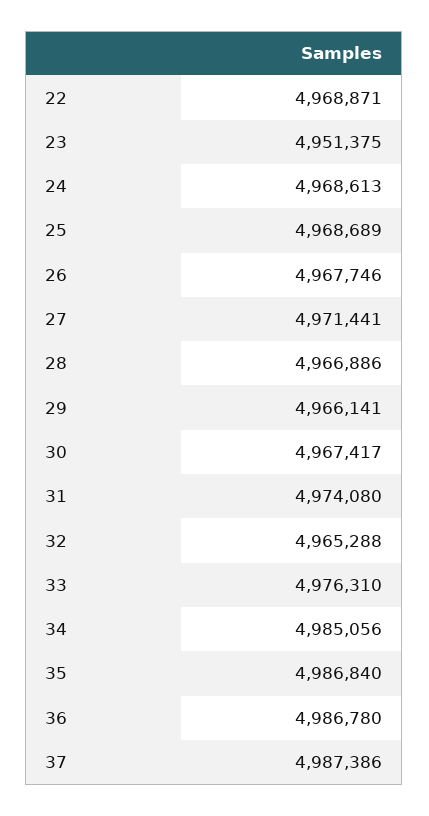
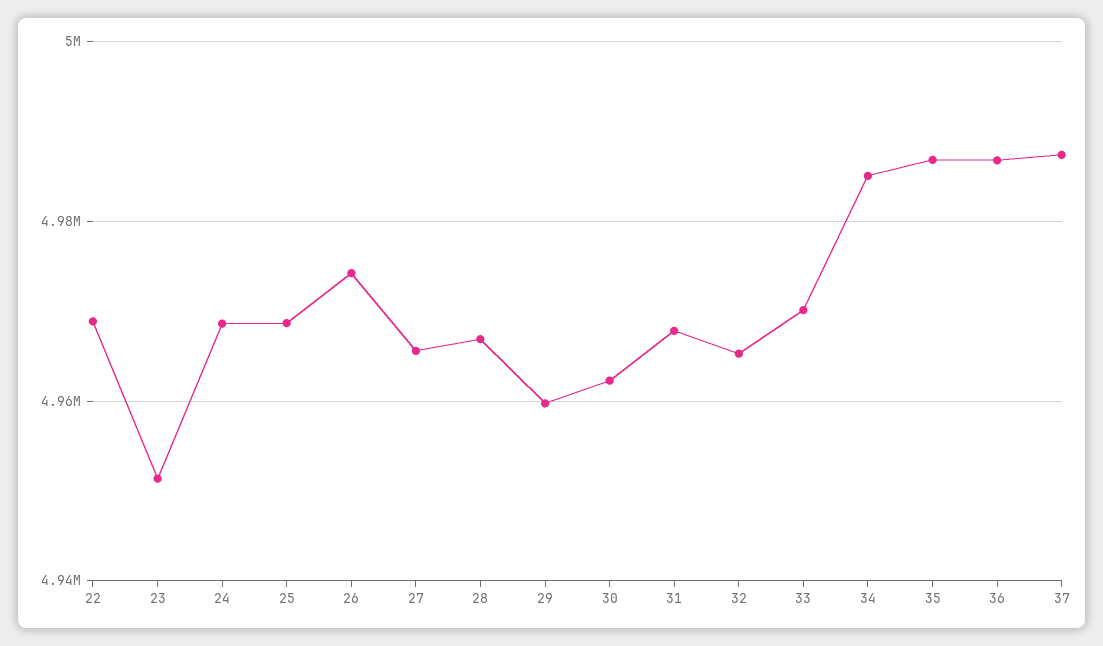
26: 4967746 -> 4974000
27: 4971441 -> 4966000
29: 4966141 -> 4960000
30: 4967417 -> 4962000
31: 4974080 -> 4968000
33: 4976310 -> 4970000

